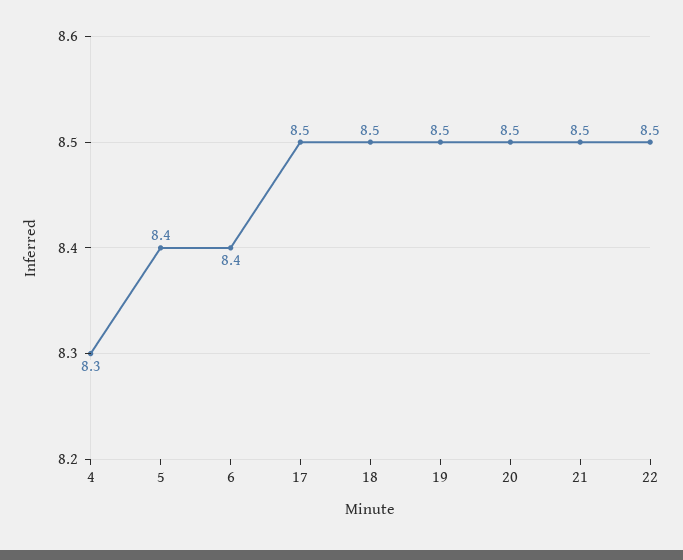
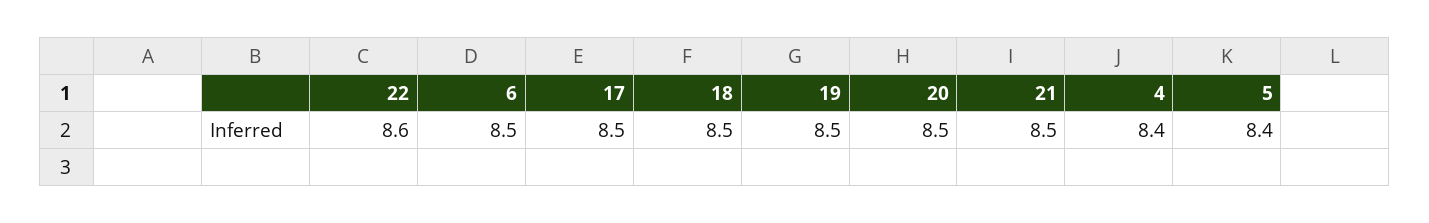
4: 8.3 -> 8.4
6: 8.4 -> 8.5
22: 8.5 -> 8.6

